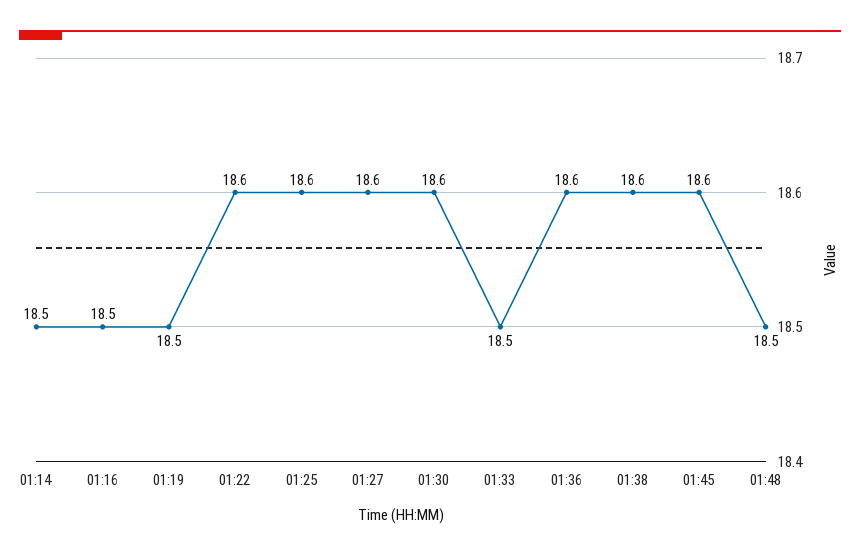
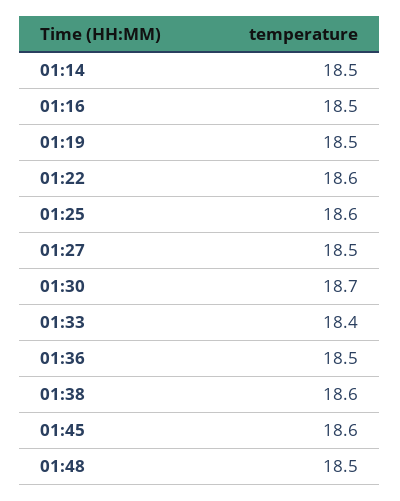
01:27: 18.6 -> 18.5
01:30: 18.6 -> 18.7
01:33: 18.5 -> 18.4
01:36: 18.6 -> 18.5

